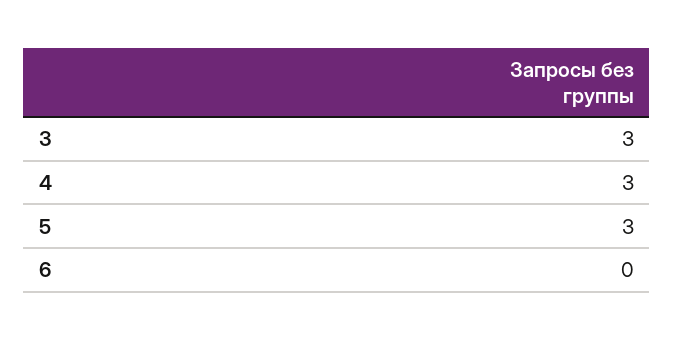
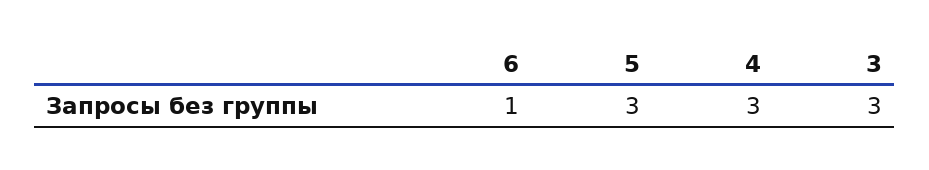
6: 0 -> 1

